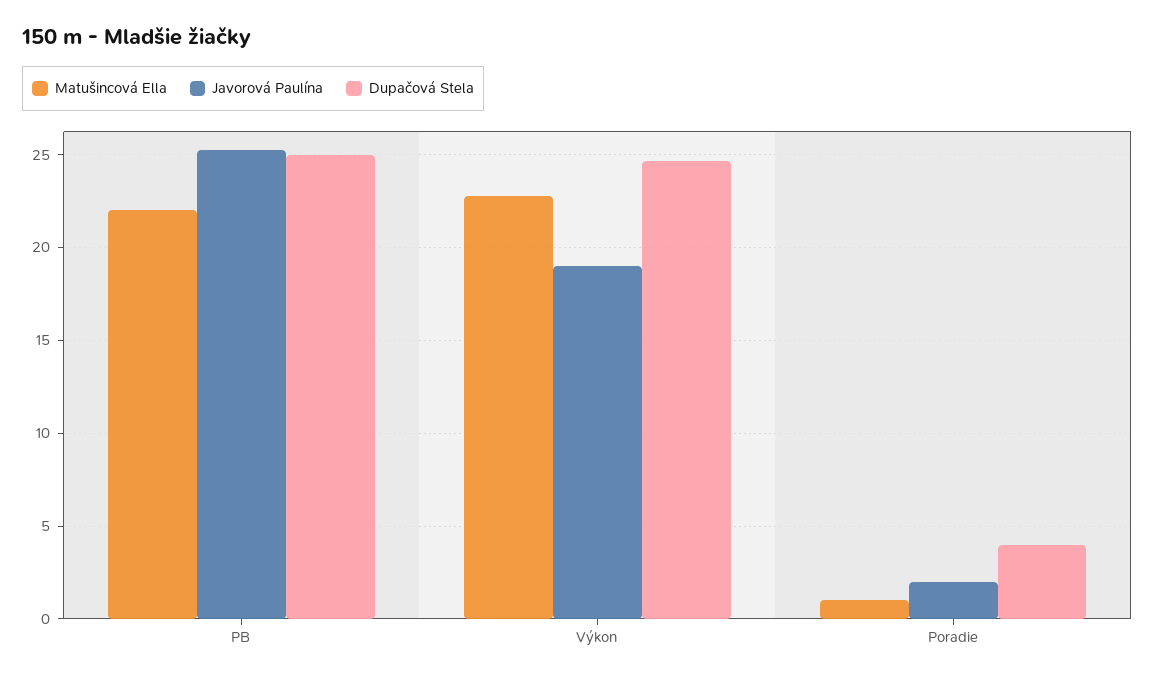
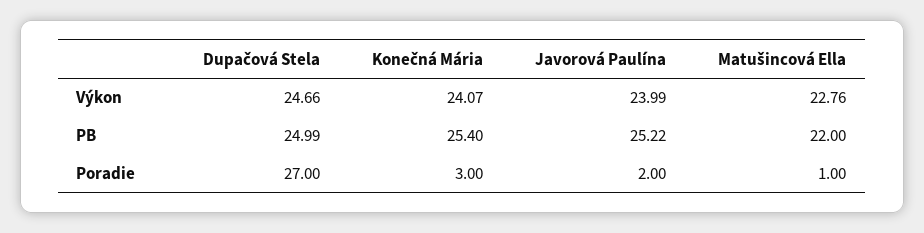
Javorová Paulína, Výkon: 19 -> 23.99
Dupačová Stela, Poradie: 4 -> 27
Konečná Mária, Výkon: none -> 24.07
Konečná Mária, PB: none -> 25.4
Konečná Mária, Poradie: none -> 3

